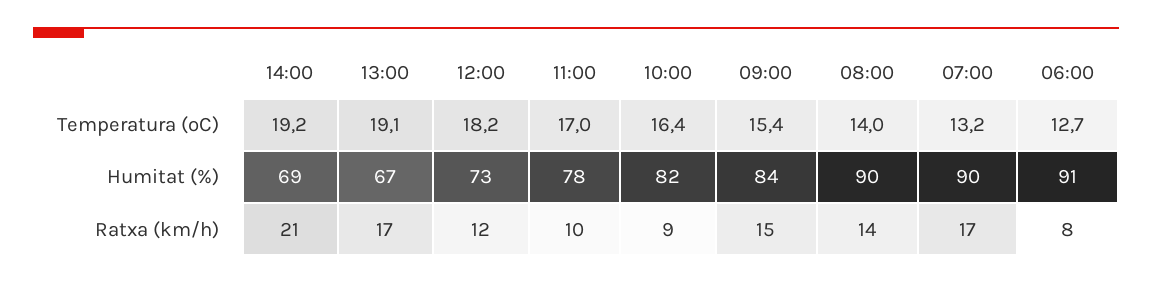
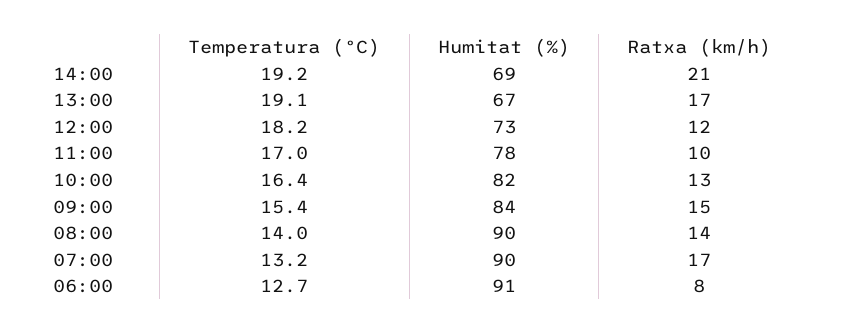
10:00, Ratxa (km/h): 9 -> 13

